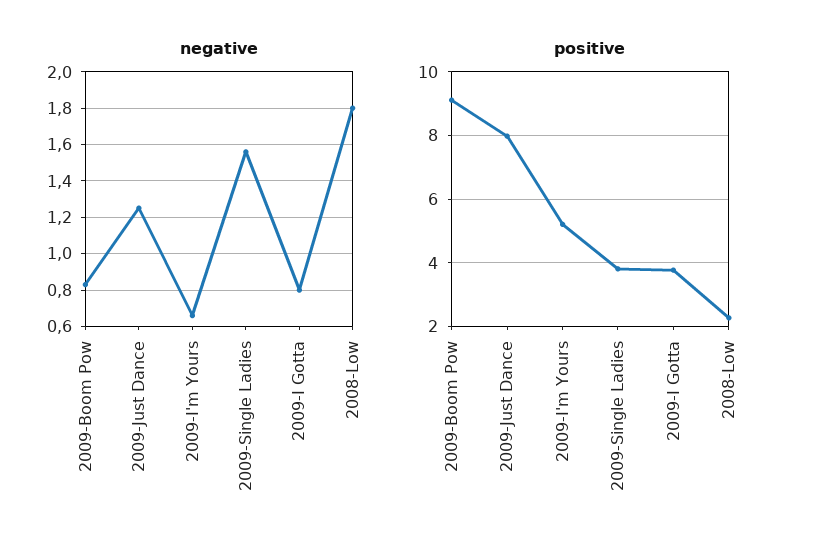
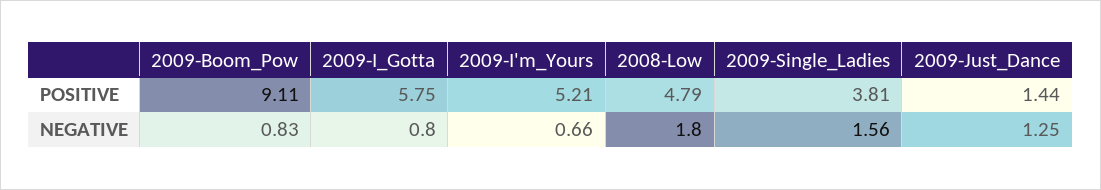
positive, 2009-Just Dance: 8 -> 1.44
positive, 2009-I Gotta: 3.8 -> 5.75
positive, 2008-Low: 2.2 -> 4.79

